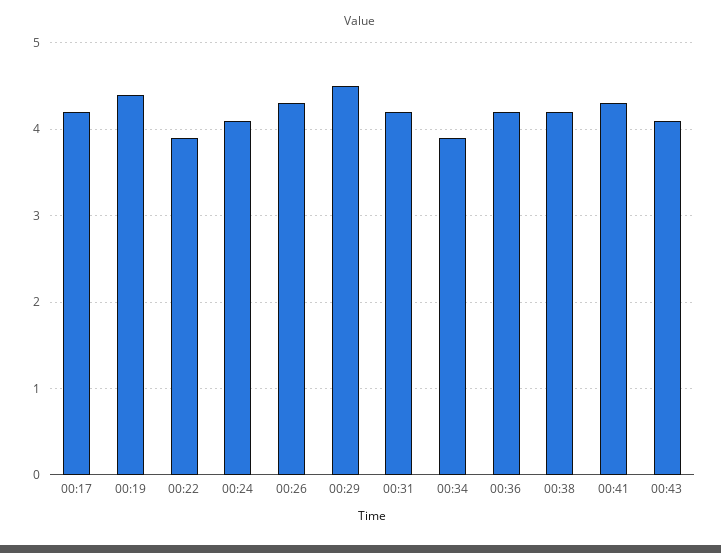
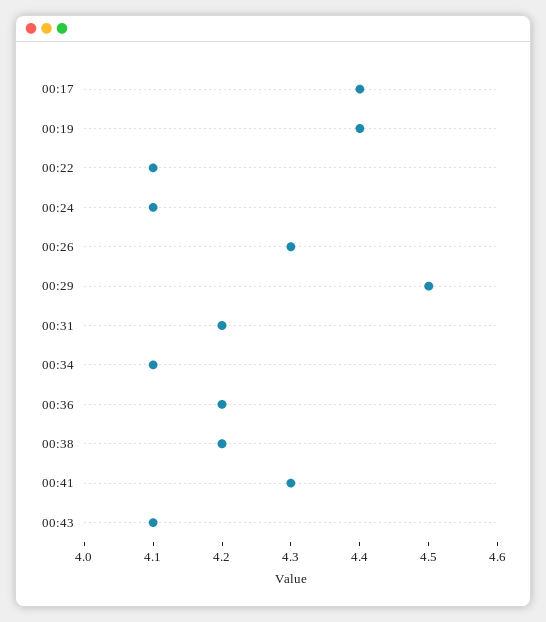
00:17: 4.2 -> 4.4
00:22: 3.9 -> 4.1
00:34: 3.9 -> 4.1

